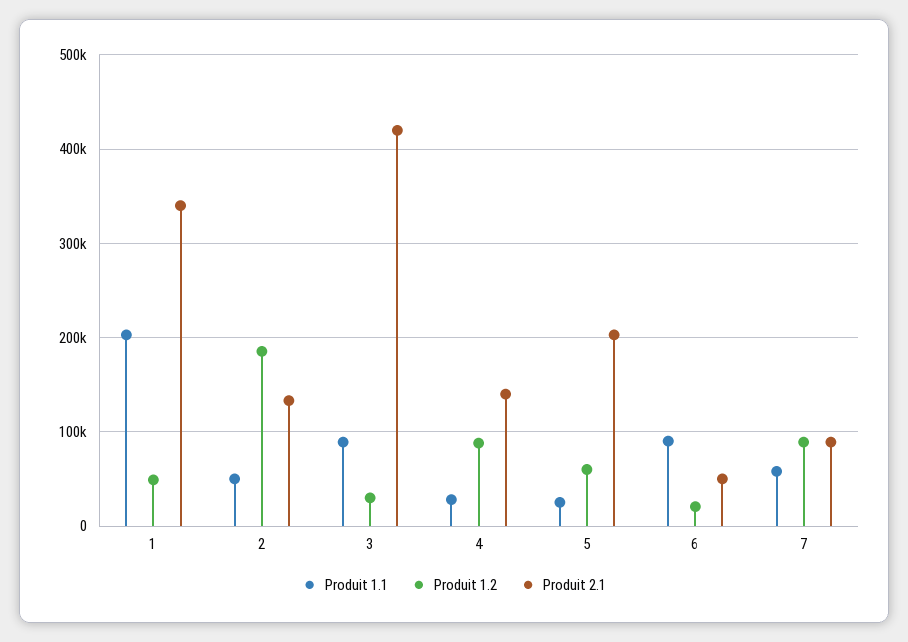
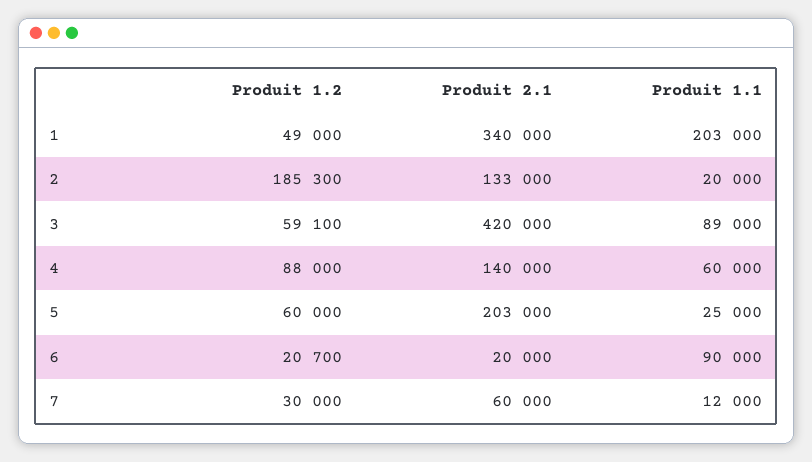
Produit 1.1, 2: 50000 -> 20000
Produit 1.2, 3: 30000 -> 59100
Produit 1.1, 4: 30000 -> 60000
Produit 2.1, 6: 50000 -> 20000
Produit 1.1, 7: 60000 -> 12000
Produit 1.2, 7: 90000 -> 30000
Produit 2.1, 7: 90000 -> 60000

